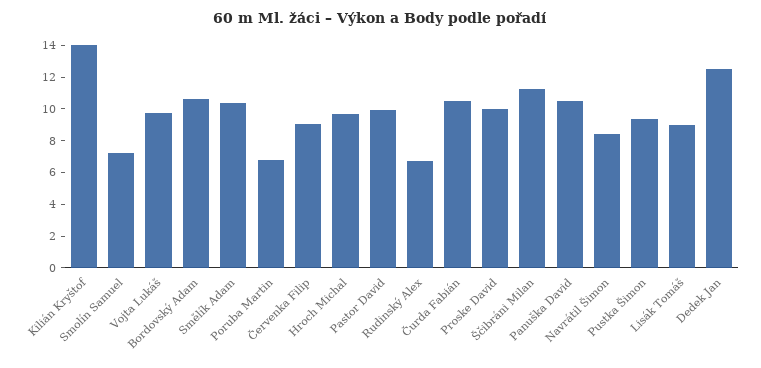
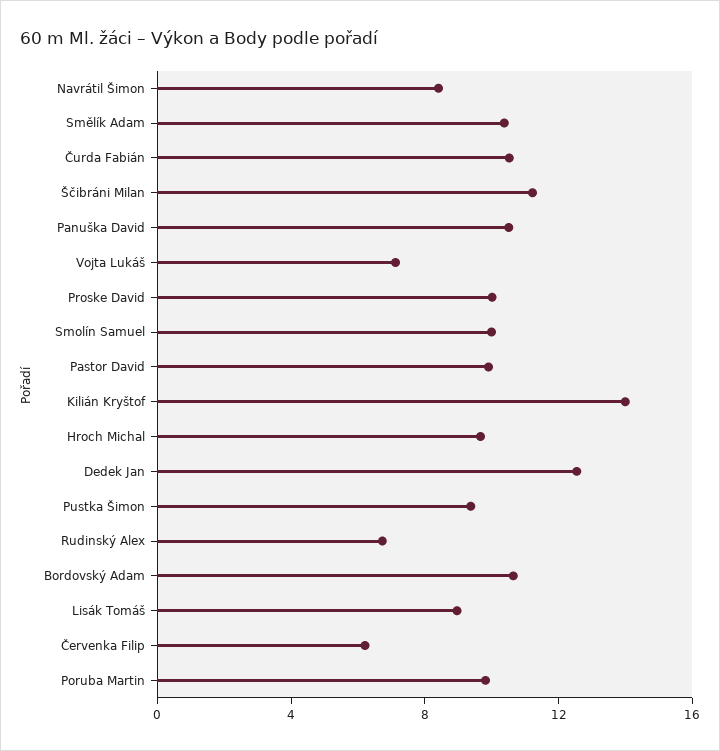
Smolín Samuel: 7 -> 10
Vojta Lukáš: 10 -> 7
Poruba Martin: 7 -> 10
Červenka Filip: 9 -> 6

